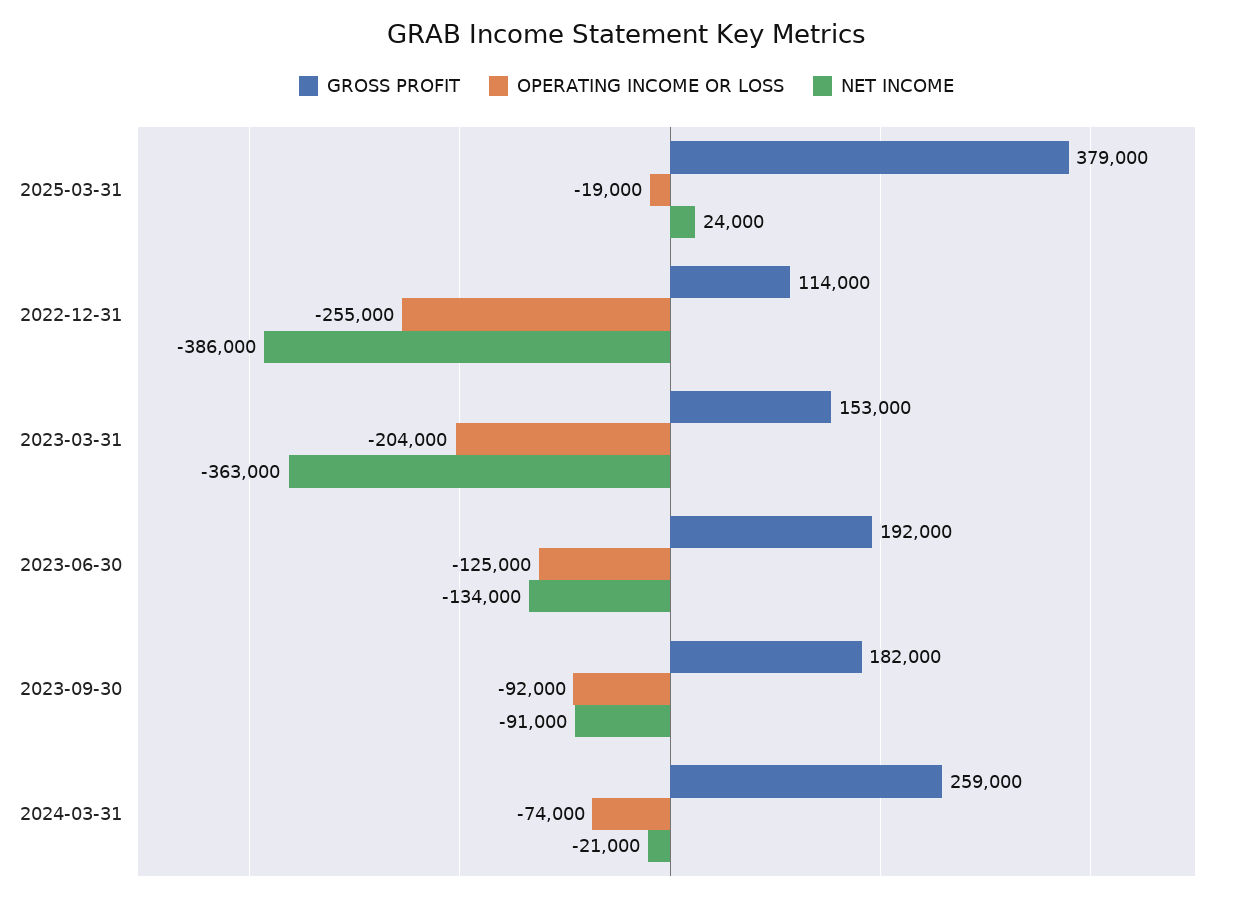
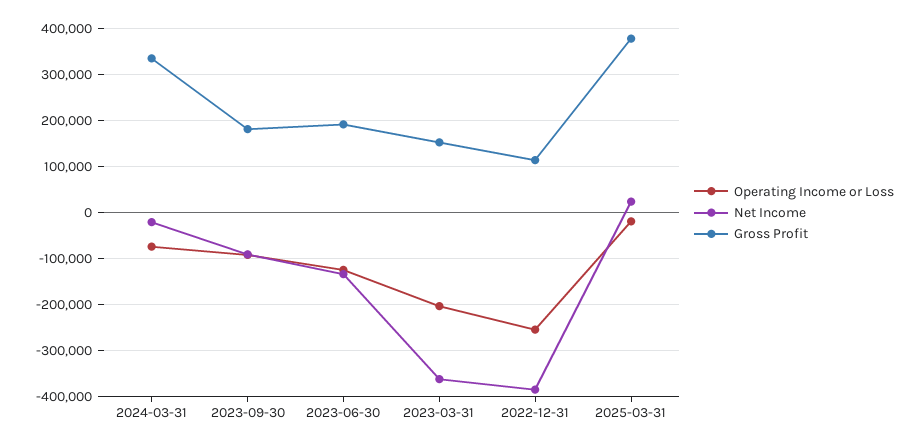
GROSS PROFIT, 2024-03-31: 259000 -> 340000

